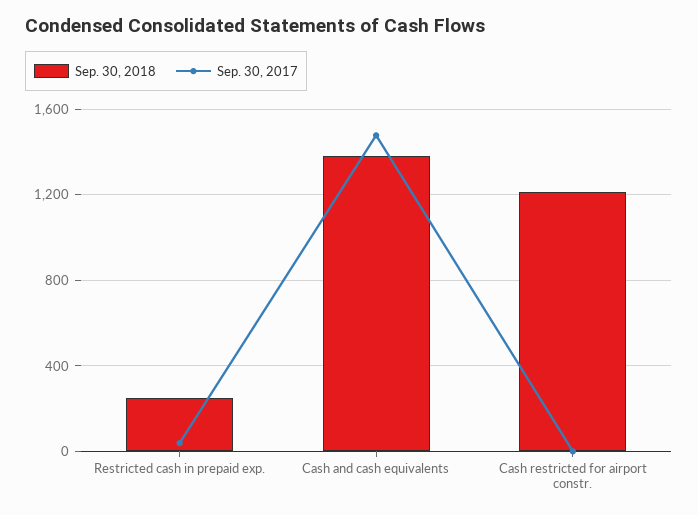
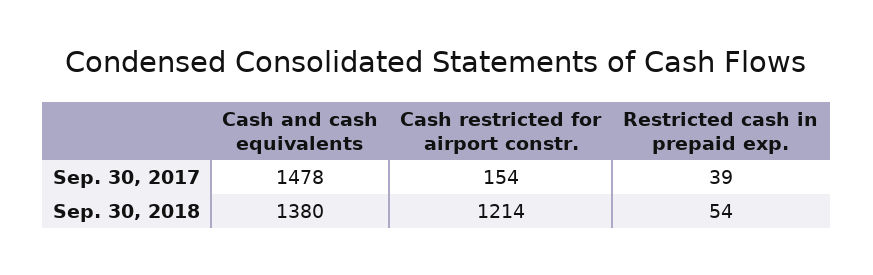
Sep. 30, 2018, Restricted cash in prepaid exp.: 250 -> 54
Sep. 30, 2017, Cash restricted for airport constr.: 0 -> 154

